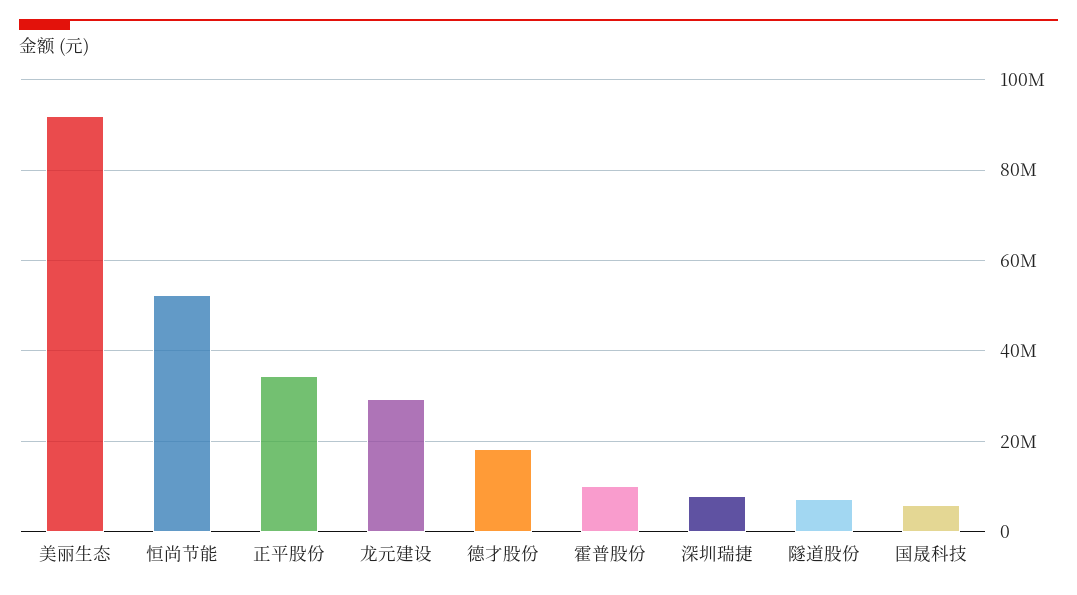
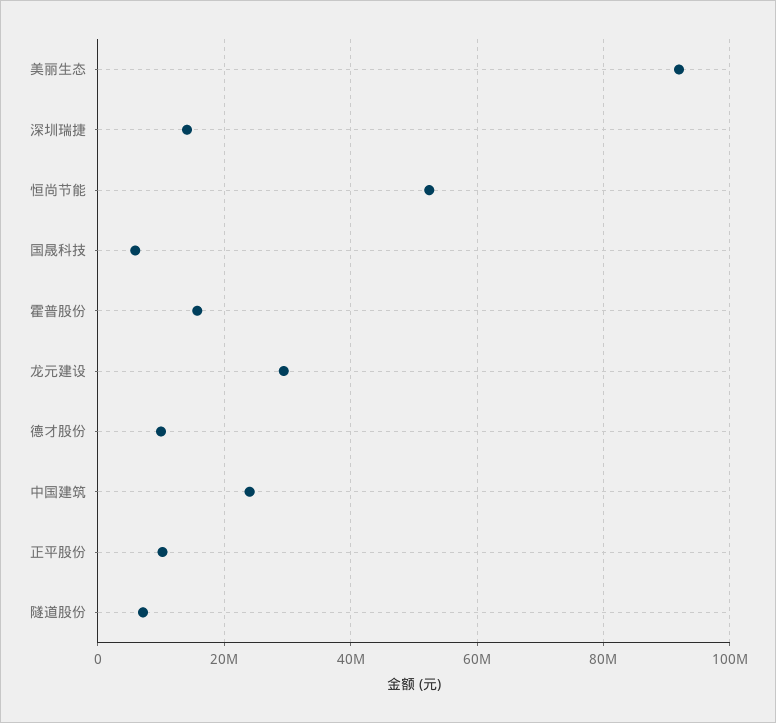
正平股份: 34000000 -> 10000000
德才股份: 18000000 -> 10000000
霍普股份: 10000000 -> 16000000
深圳瑞捷: 8000000 -> 14000000
中国建筑: none -> 24000000

